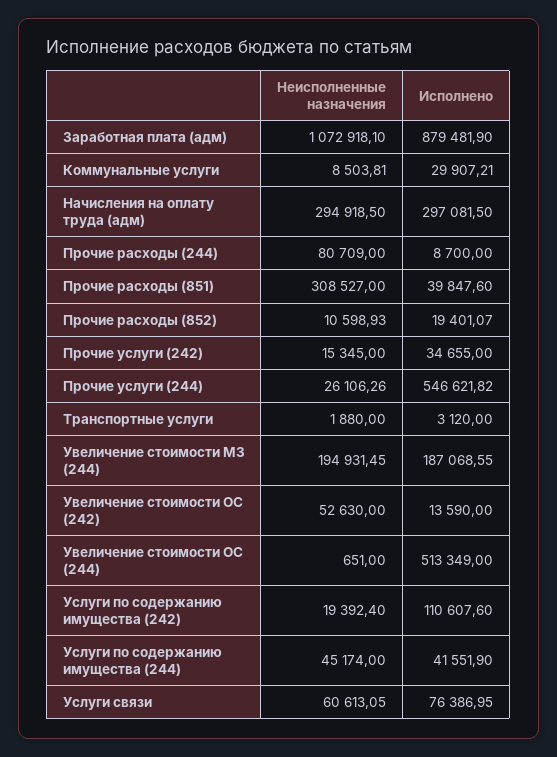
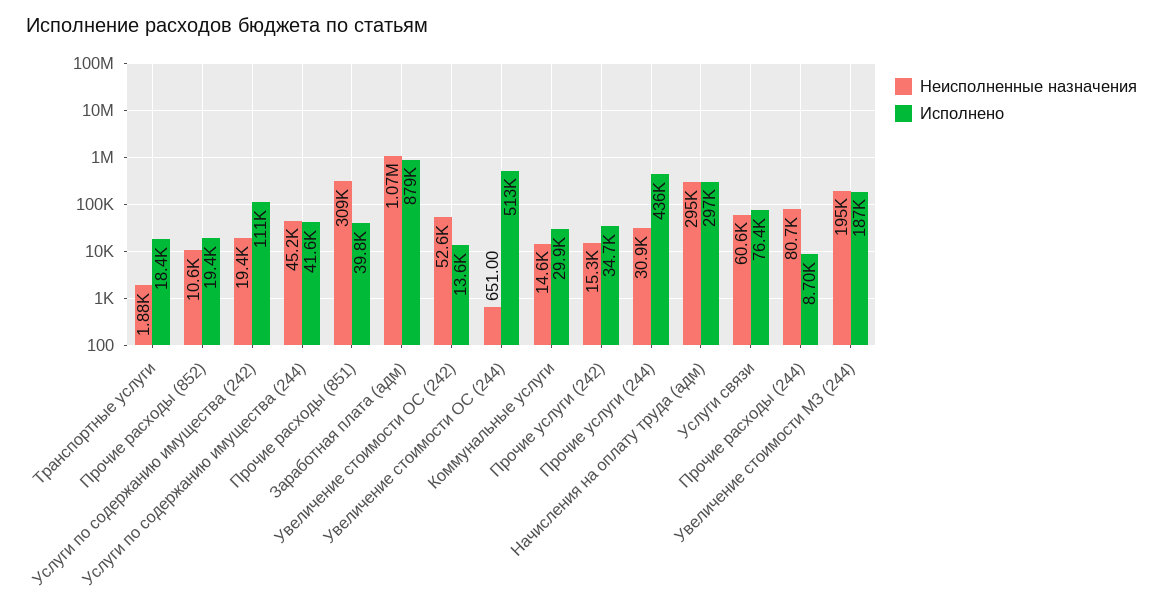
Неисполненные назначения, Коммунальные услуги: 8503.81 -> 14600
Неисполненные назначения, Прочие услуги (244): 26106.26 -> 30900
Исполнено, Прочие услуги (244): 546621.82 -> 436000
Исполнено, Транспортные услуги: 3120 -> 18400

